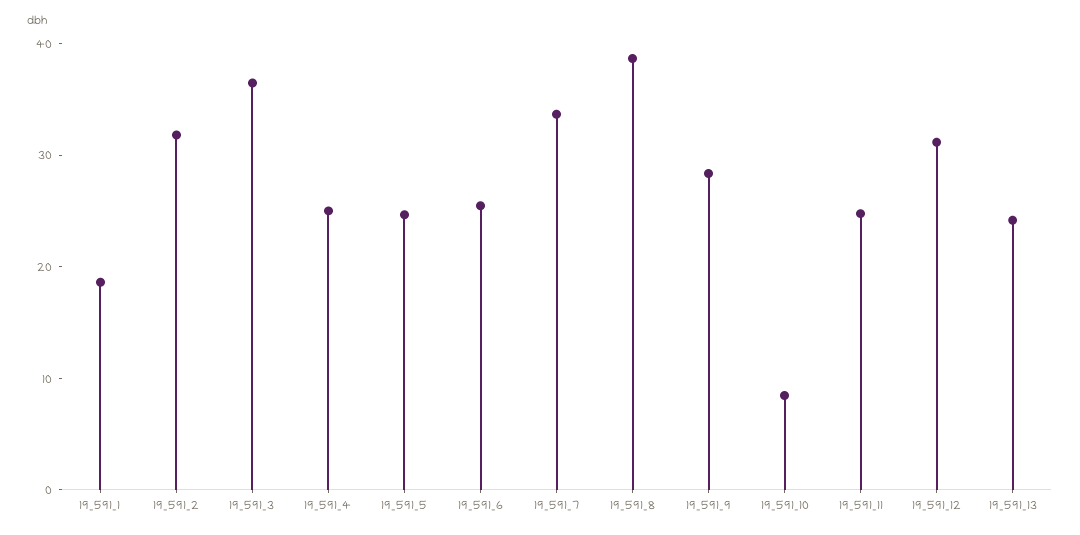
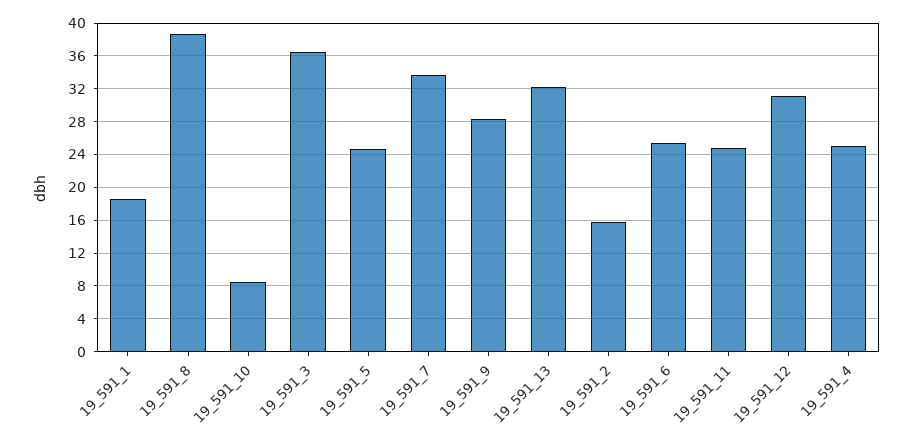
19_591_2: 32 -> 16
19_591_13: 24 -> 32

